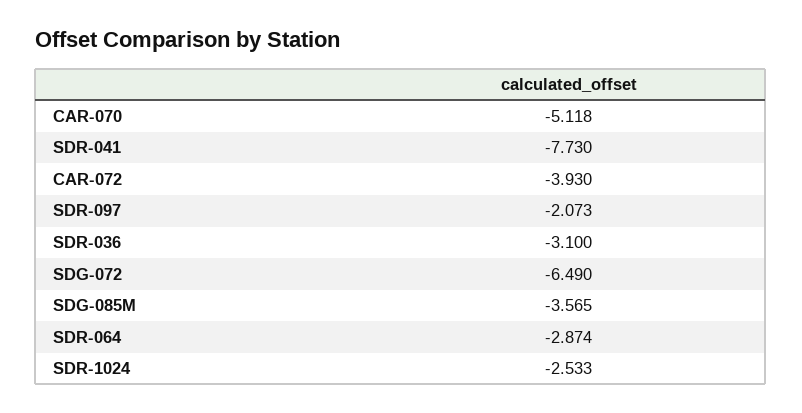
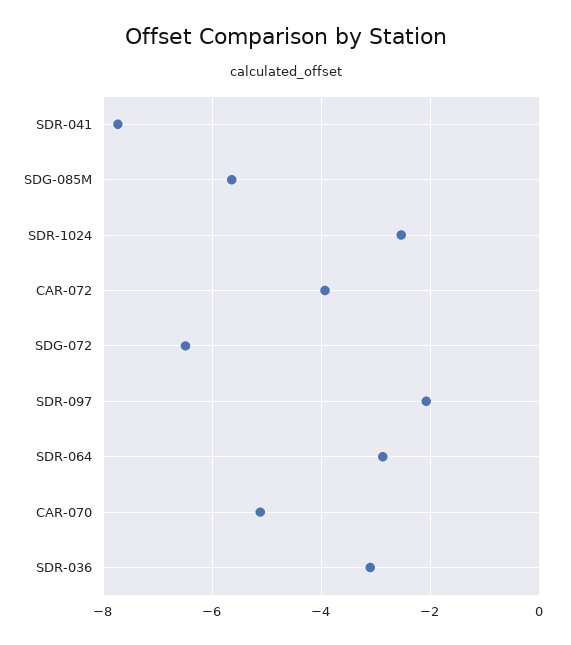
SDG-085M: -3.565 -> -5.6

